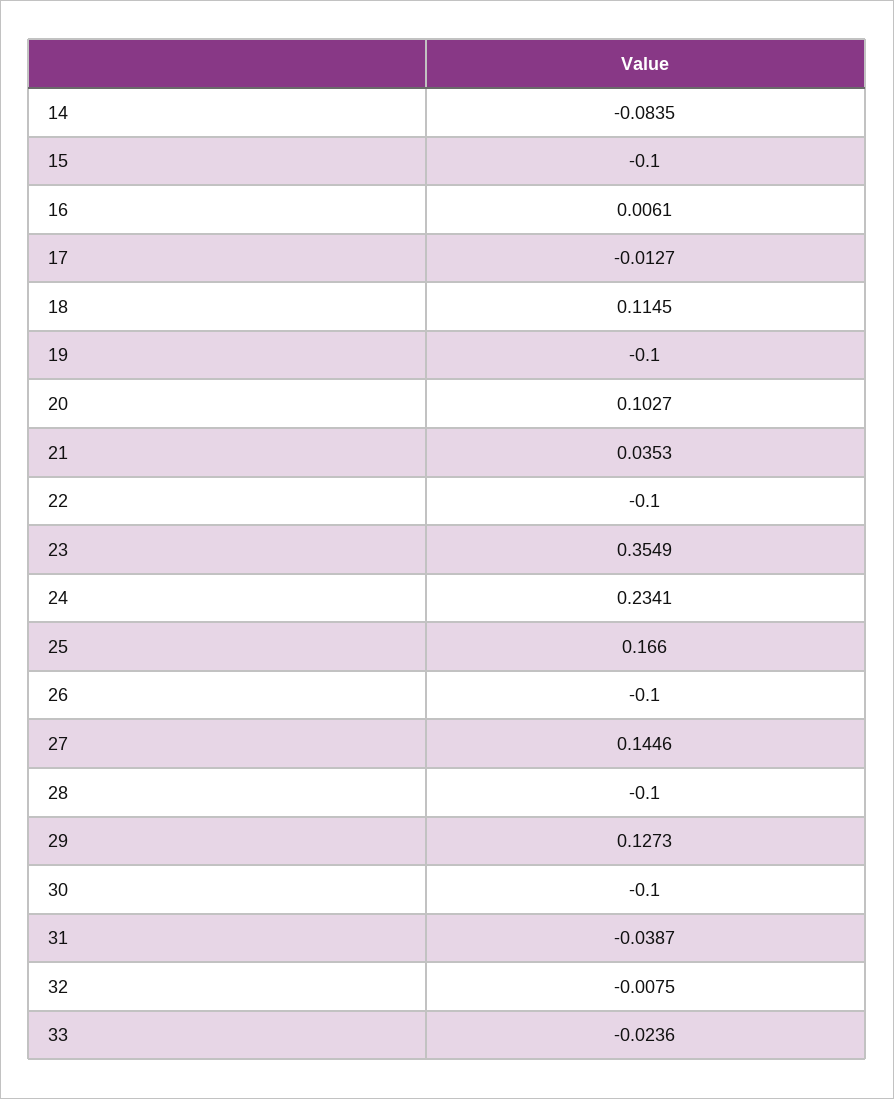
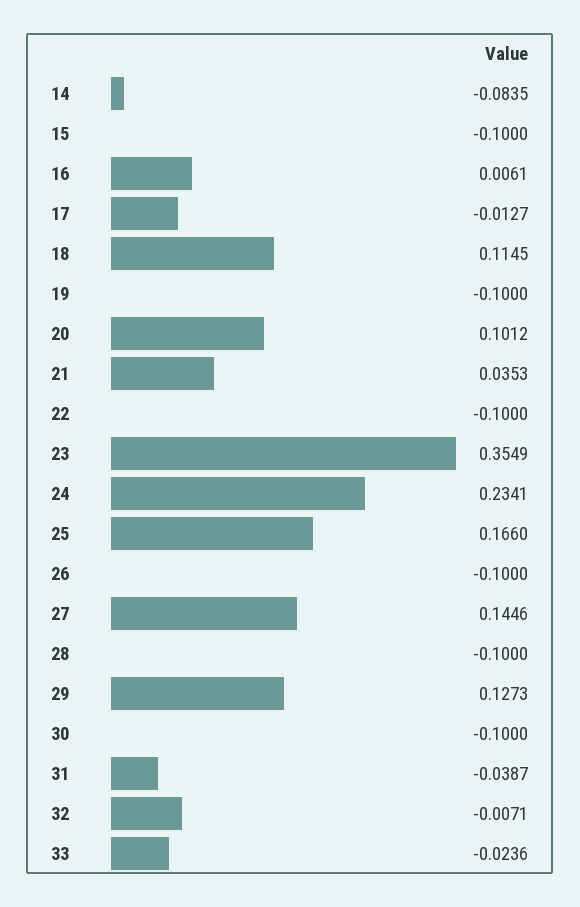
20: 0.1027 -> 0.1012
32: -0.0075 -> -0.0071

